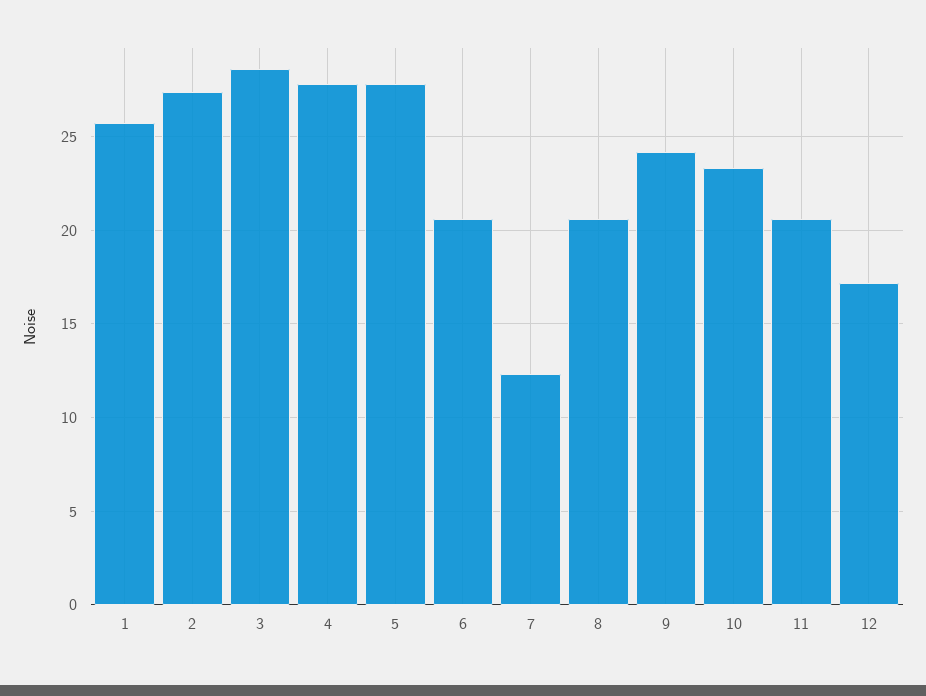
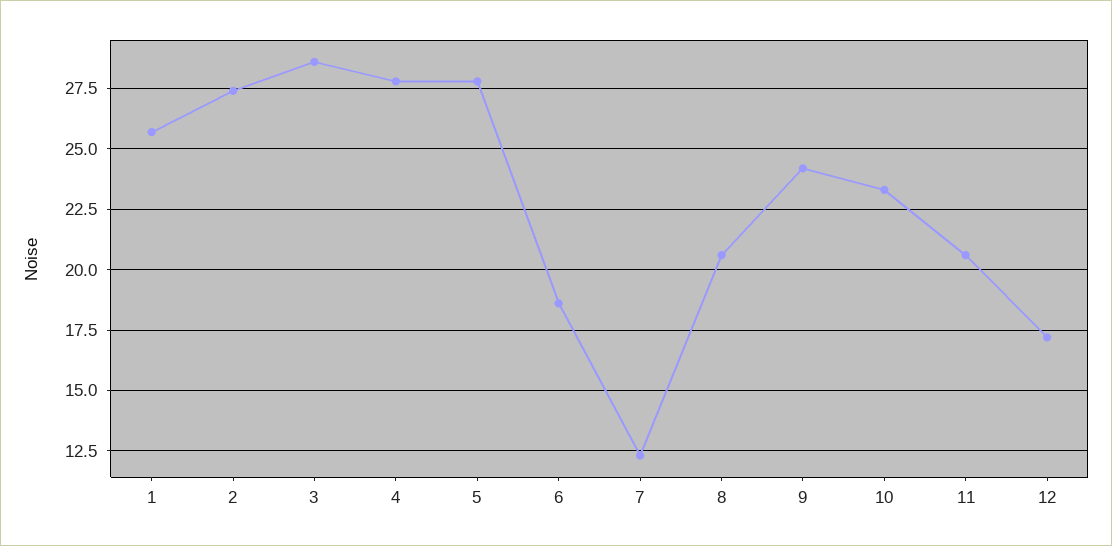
6: 20.5 -> 18.5

